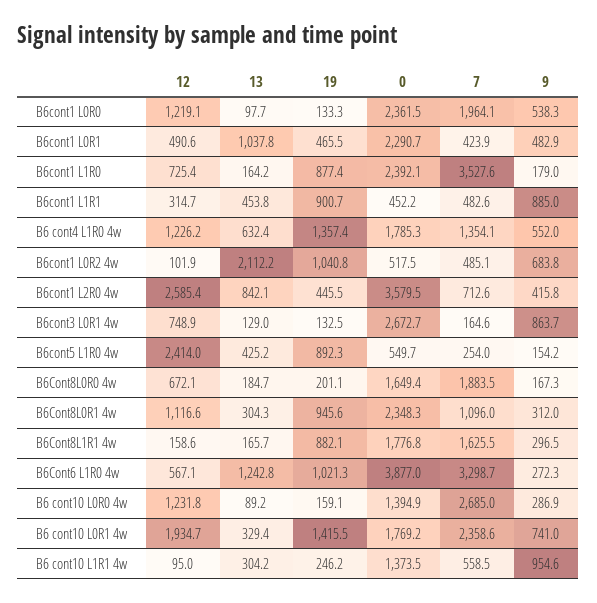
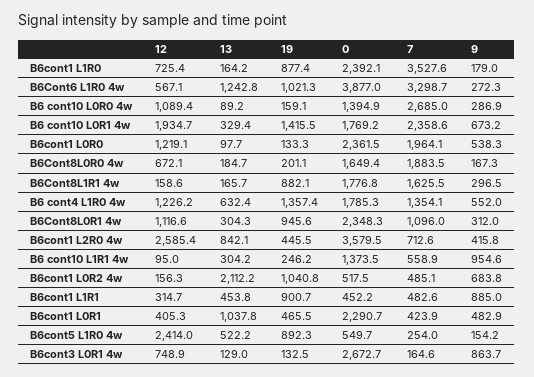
12, B6cont1 L0R1: 490.6 -> 405.3
12, B6cont1 L0R2 4w: 101.9 -> 156.3
13, B6cont5 L1R0 4w: 425.2 -> 522.2
12, B6 cont10 L0R0 4w: 1231.8 -> 1089.4
9, B6 cont10 L0R1 4w: 741 -> 673.2
7, B6 cont10 L1R1 4w: 558.5 -> 558.9

